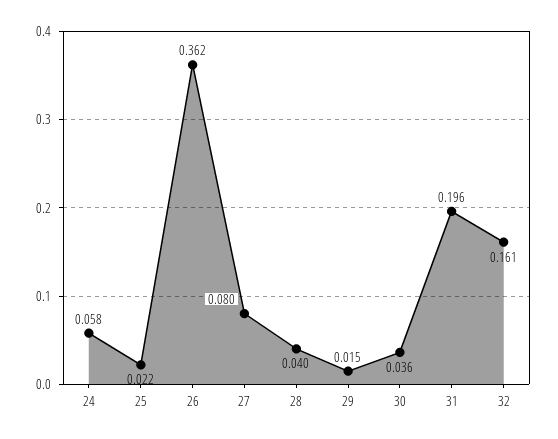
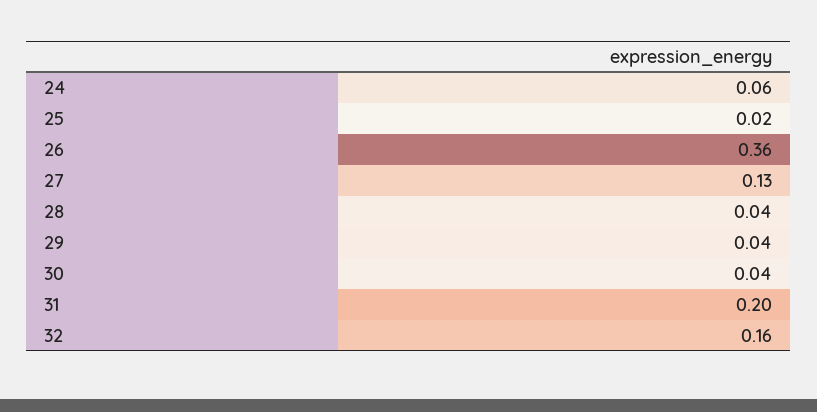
27: 0.08 -> 0.13
29: 0.015 -> 0.04

